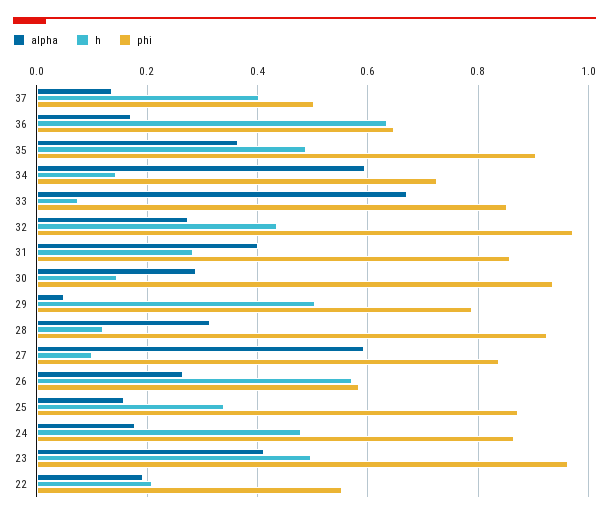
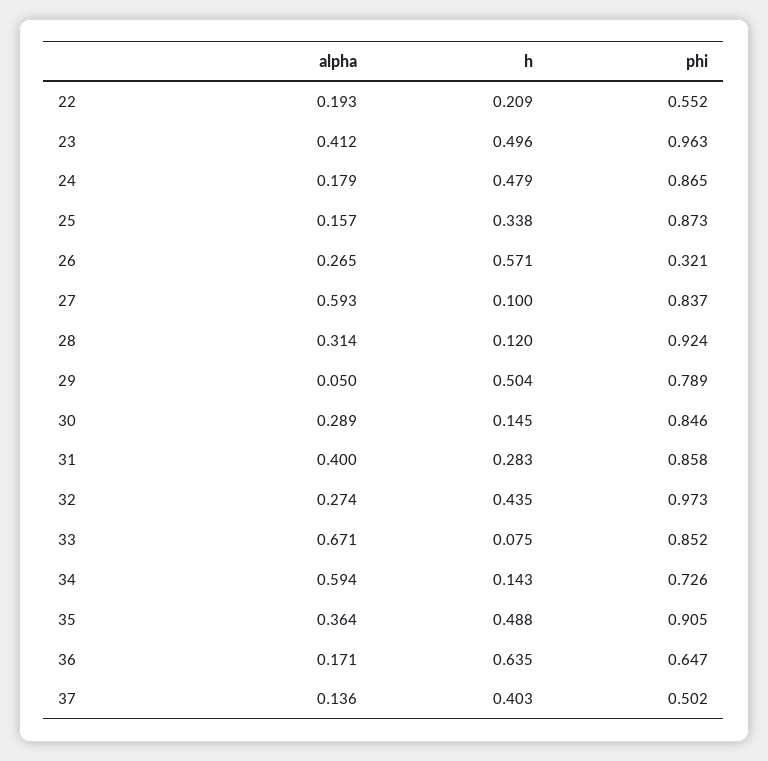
phi, 30: 0.94 -> 0.846
phi, 26: 0.58 -> 0.321

